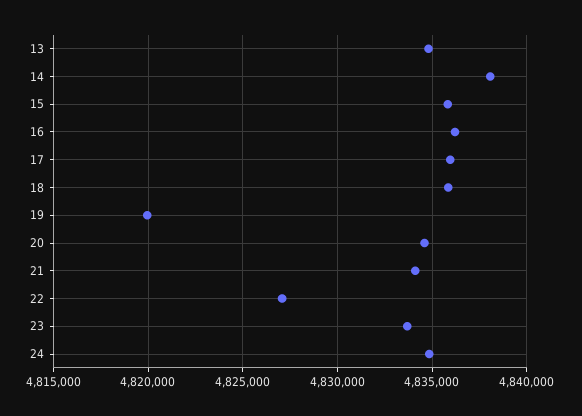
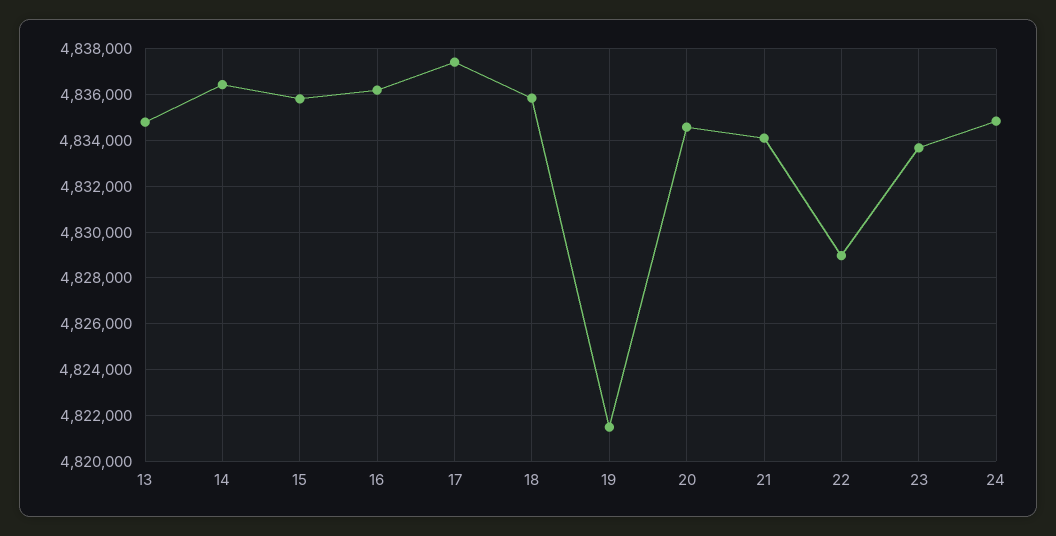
14: 4838000 -> 4836500
17: 4836000 -> 4837500
19: 4820000 -> 4821500
22: 4827000 -> 4829000

